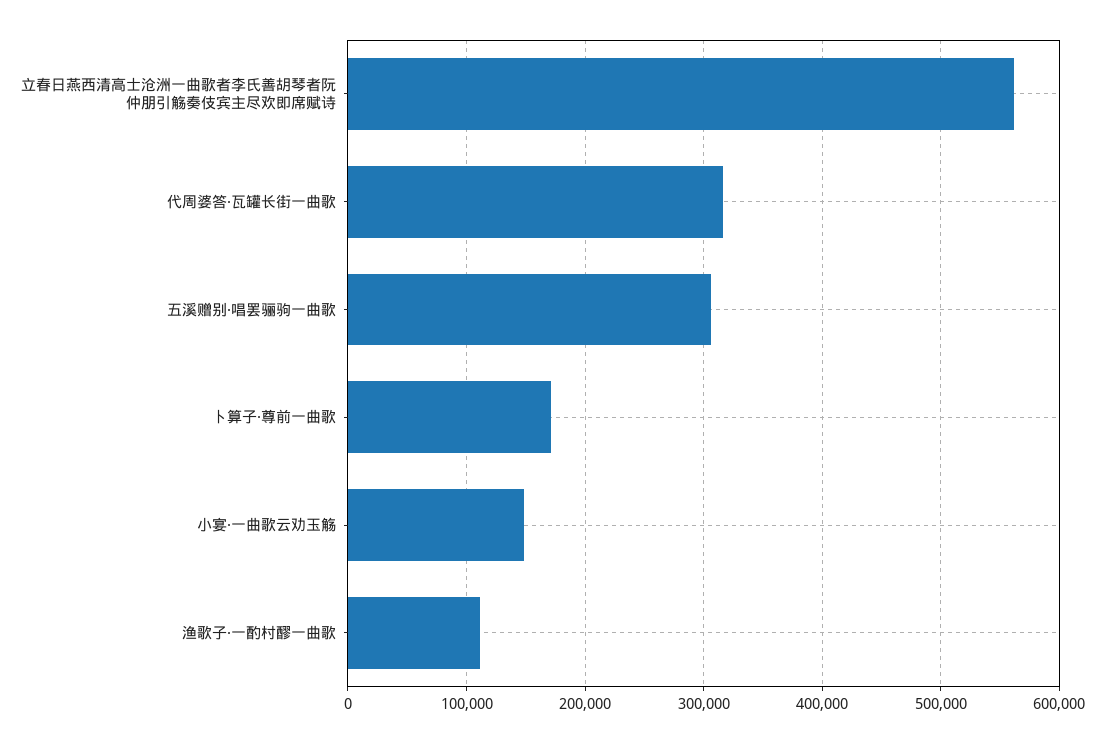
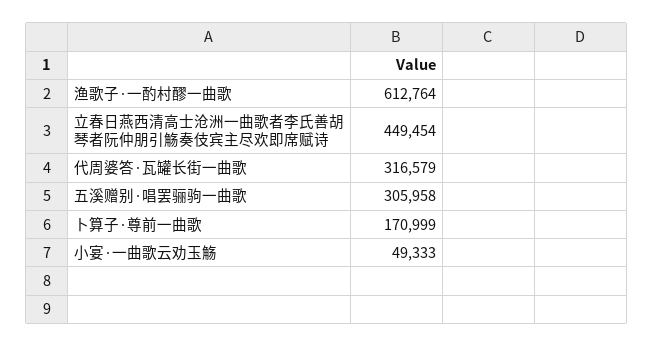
立春日燕西清高士沧洲一曲歌者李氏善胡琴者阮仲朋引觞奏伎宾主尽欢即席赋诗: 560000 -> 449454
小宴·一曲歌云劝玉觞: 150000 -> 49333
渔歌子·一酌村醪一曲歌: 110000 -> 612764

